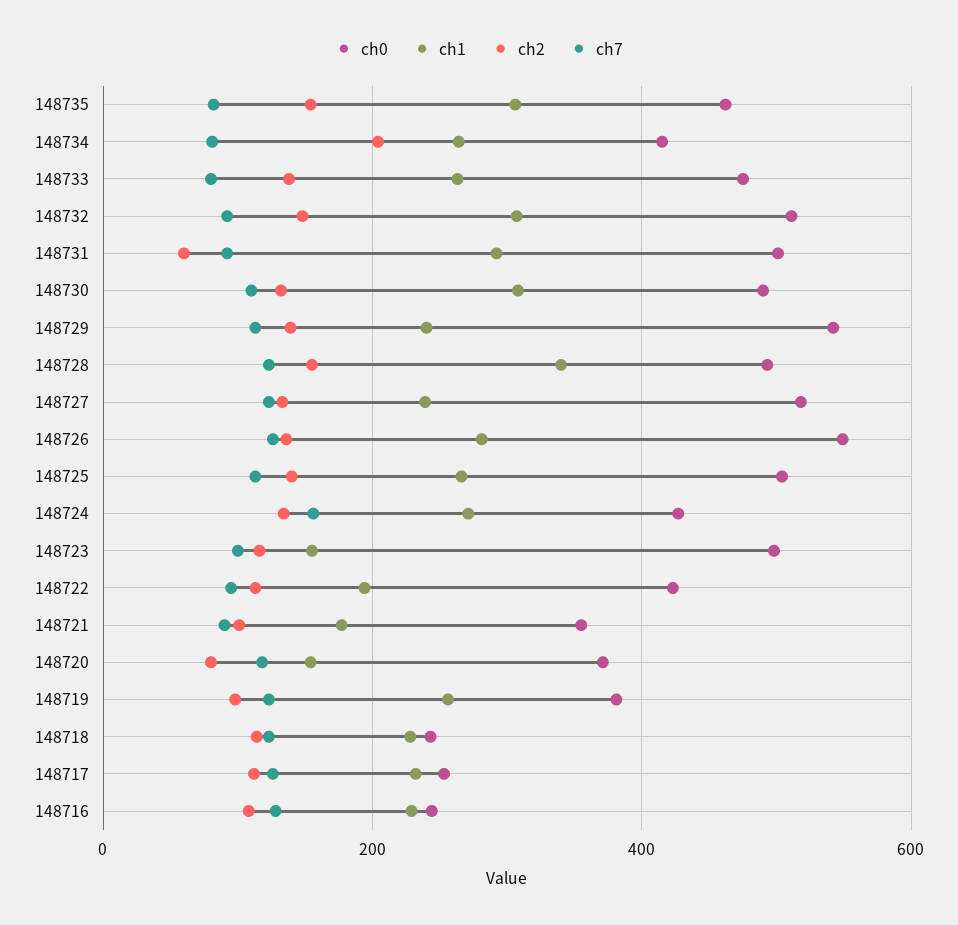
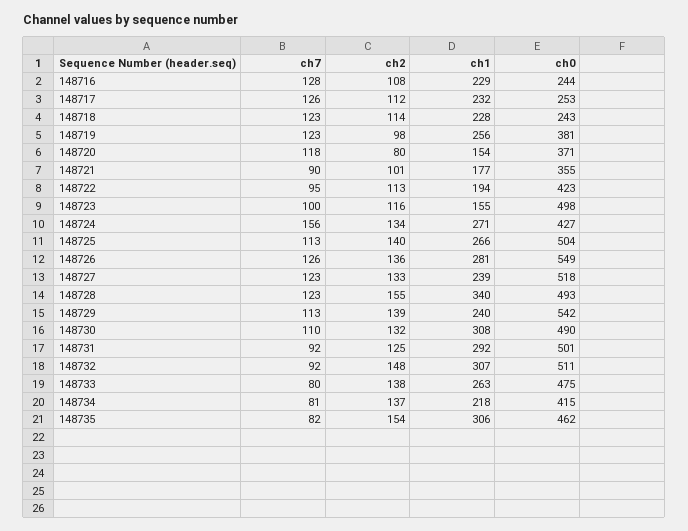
ch1, 148734: 260 -> 218
ch2, 148734: 200 -> 137
ch2, 148731: 60 -> 125

